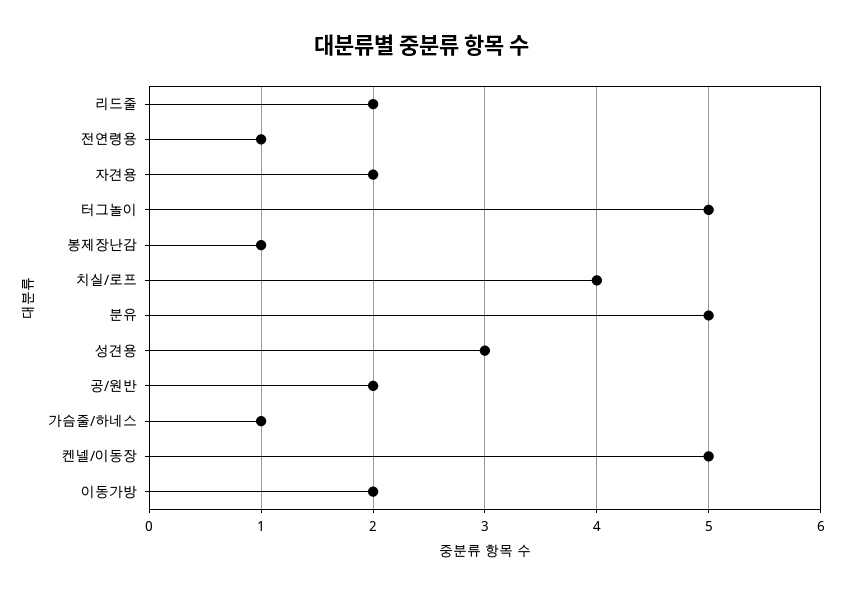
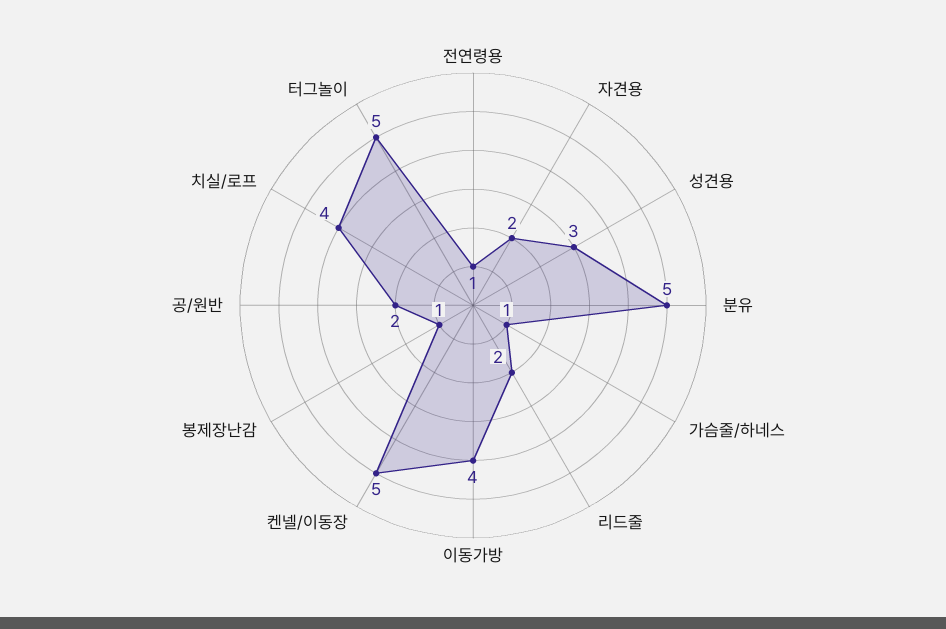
이동가방: 2 -> 4

